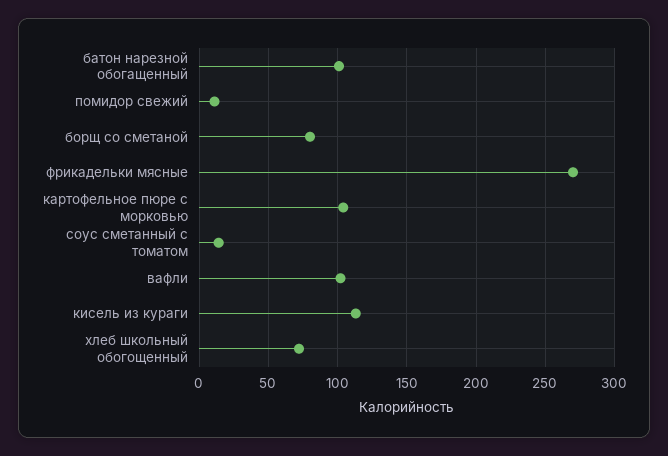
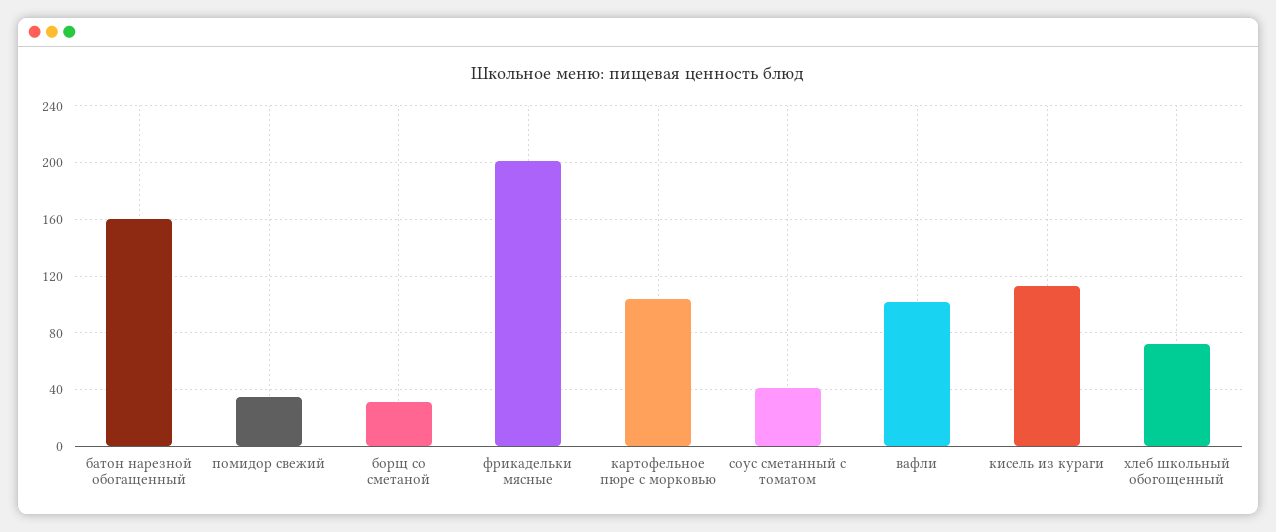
батон нарезной обогащенный: 100 -> 160
помидор свежий: 10 -> 35
борщ со сметаной: 80 -> 30
фрикадельки мясные: 270 -> 200
соус сметанный с томатом: 15 -> 40

